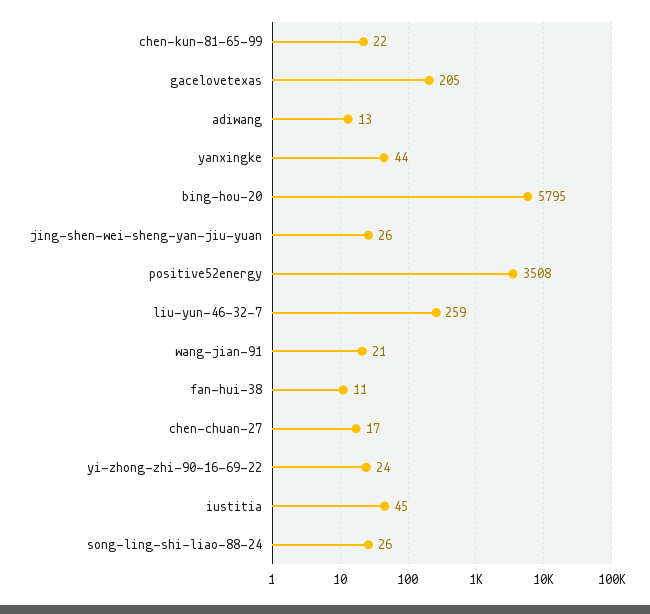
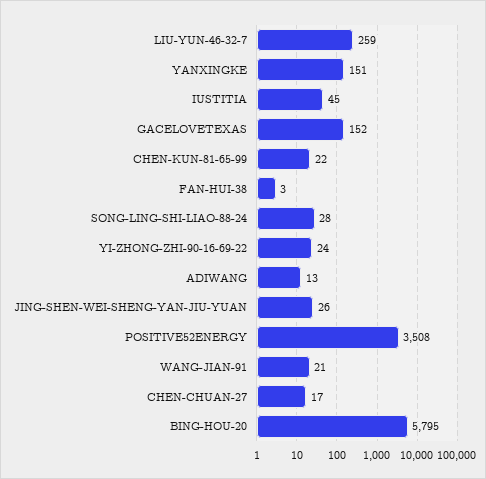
gacelovetexas: 205 -> 152
yanxingke: 44 -> 151
fan-hui-38: 11 -> 3
song-ling-shi-liao-88-24: 26 -> 28

